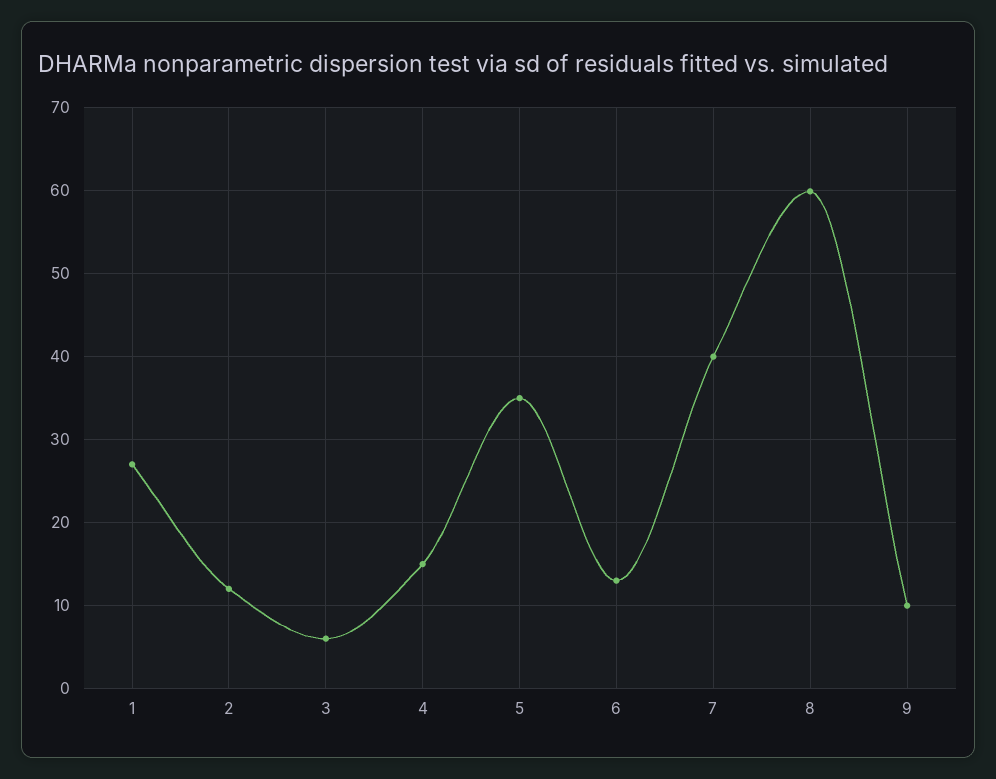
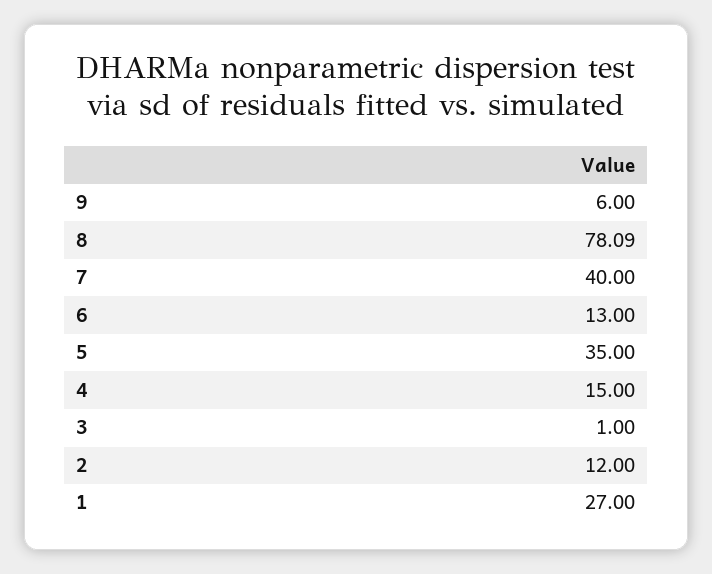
3: 6 -> 1
8: 60 -> 78.09
9: 10 -> 6

